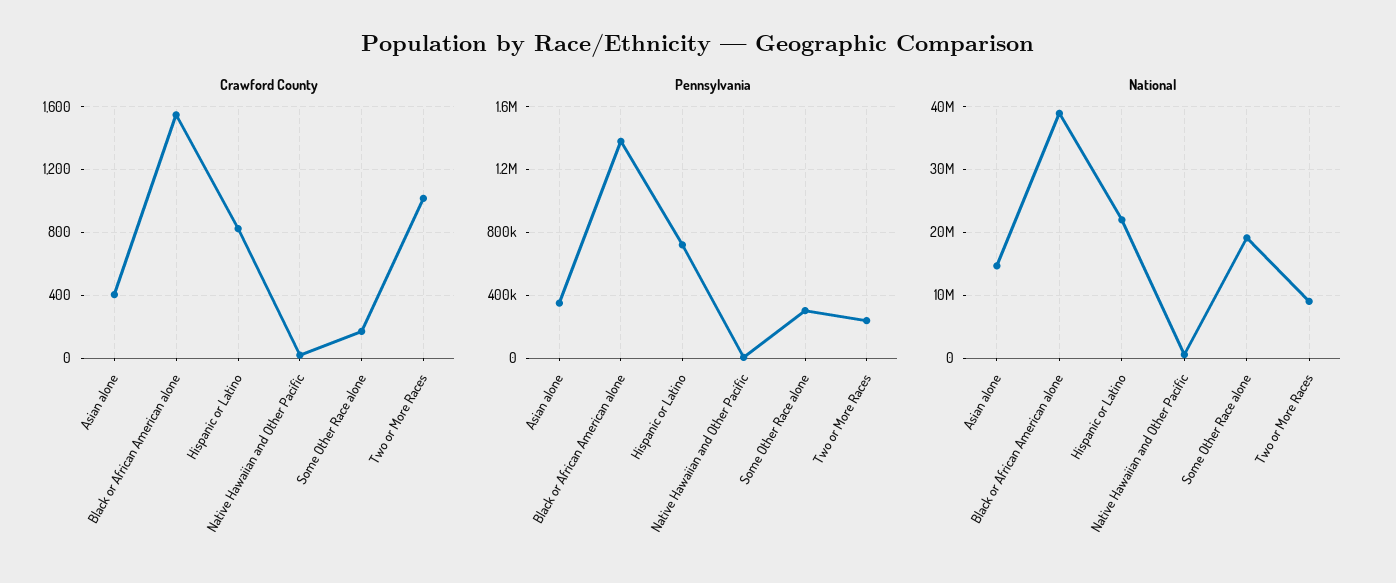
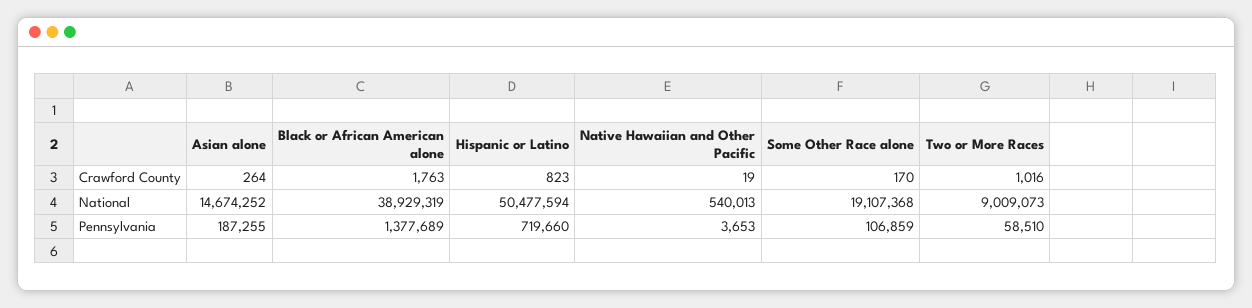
Crawford County, Asian alone: 400 -> 264
Crawford County, Black or African American alone: 1550 -> 1763
Pennsylvania, Asian alone: 350000 -> 187255
Pennsylvania, Some Other Race alone: 300000 -> 106859
Pennsylvania, Two or More Races: 250000 -> 58510
National, Hispanic or Latino: 22000000 -> 50477594

